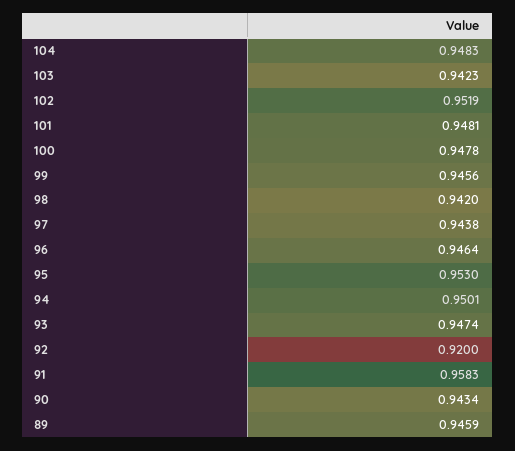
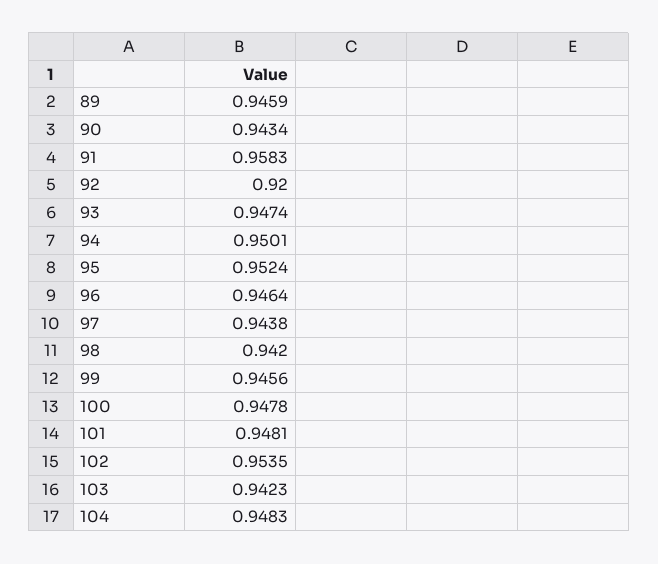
102: 0.9519 -> 0.9535
95: 0.953 -> 0.9524

